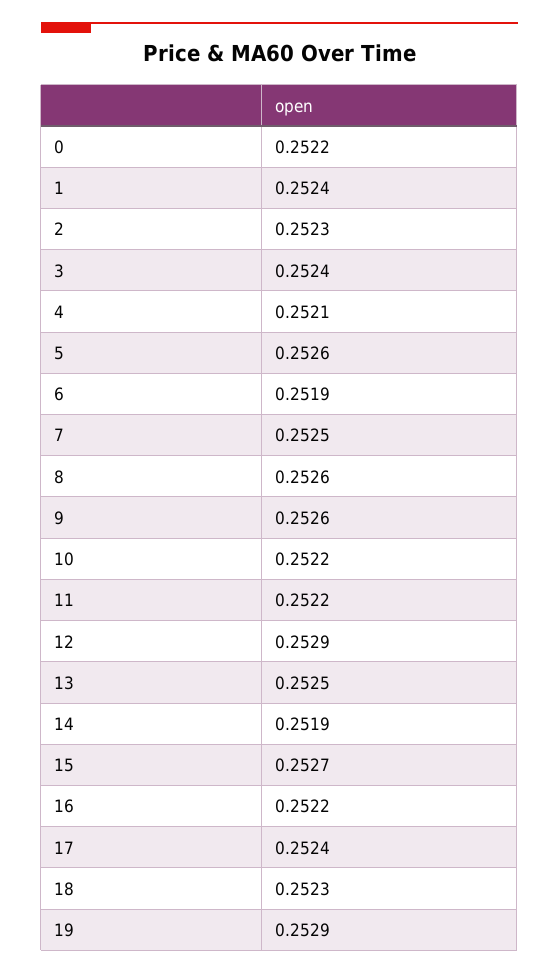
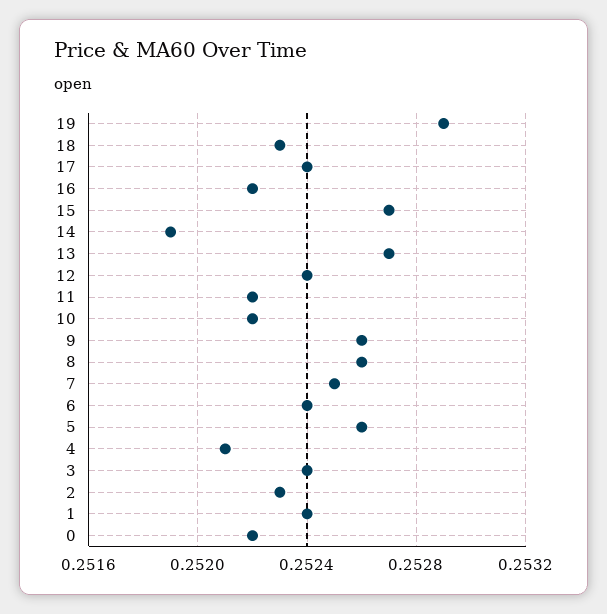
6: 0.2519 -> 0.2524
12: 0.2529 -> 0.2524
13: 0.2525 -> 0.2527

